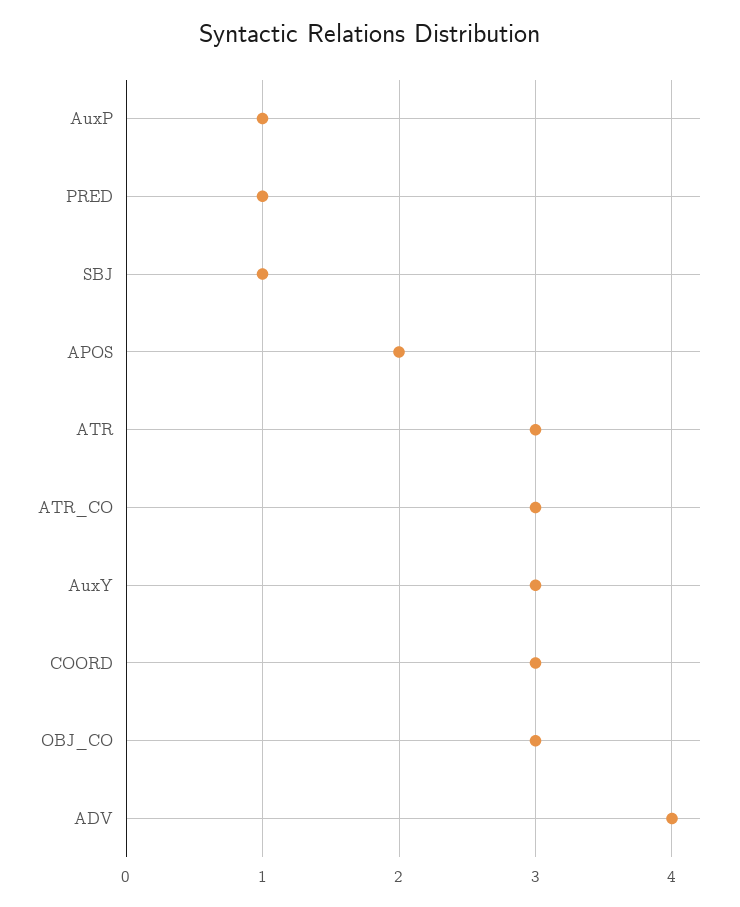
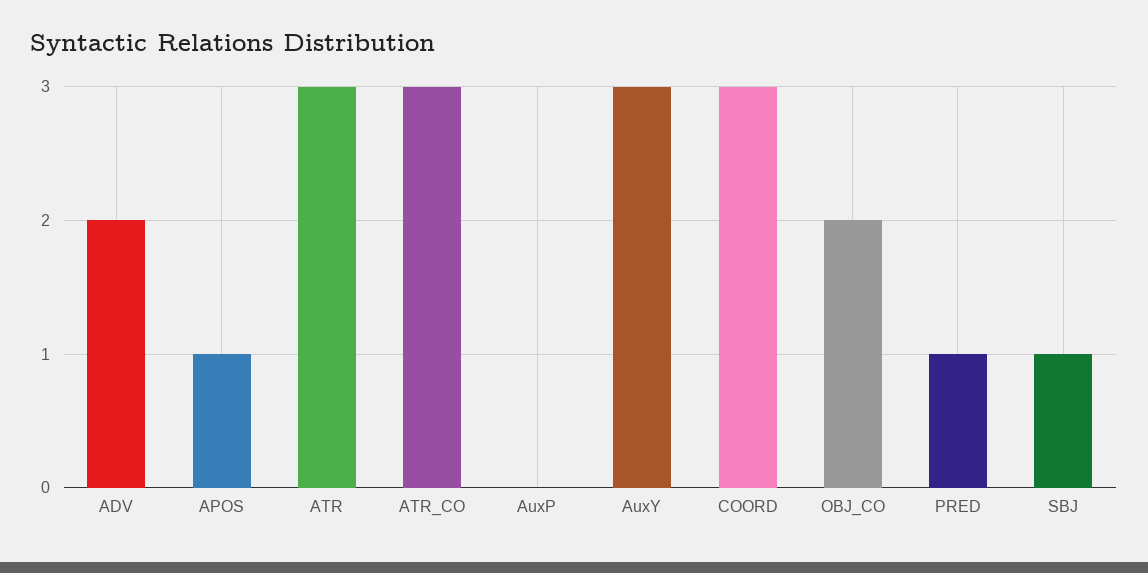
AuxP: 1 -> 0
APOS: 2 -> 1
OBJ_CO: 3 -> 2
ADV: 4 -> 2

